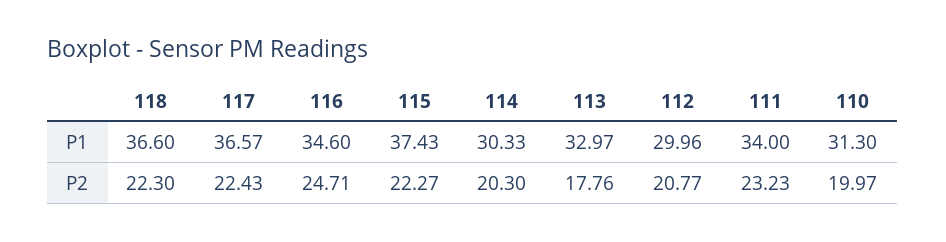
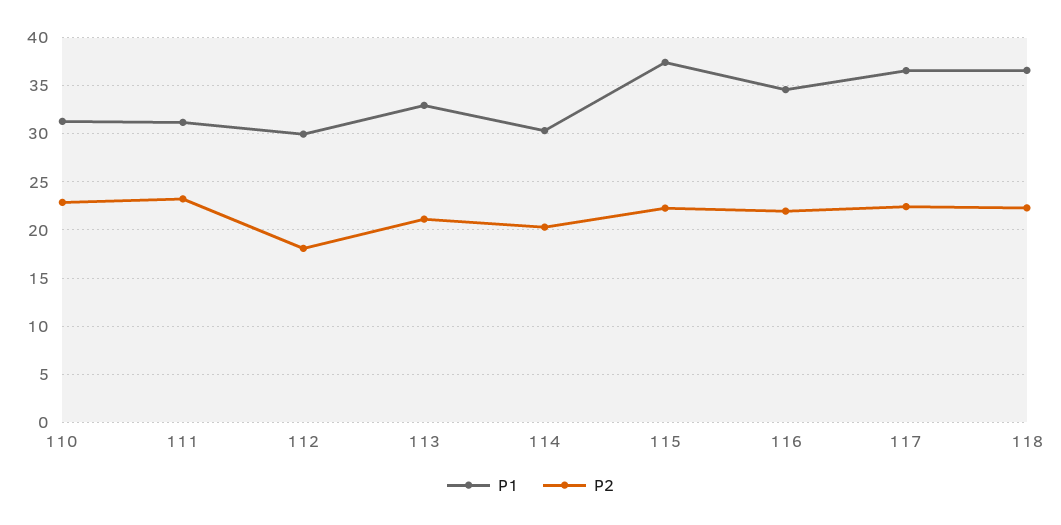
P1, 111: 34 -> 31
P2, 116: 24.71 -> 22
P2, 113: 17.76 -> 21
P2, 112: 20.77 -> 18
P2, 110: 19.97 -> 23

